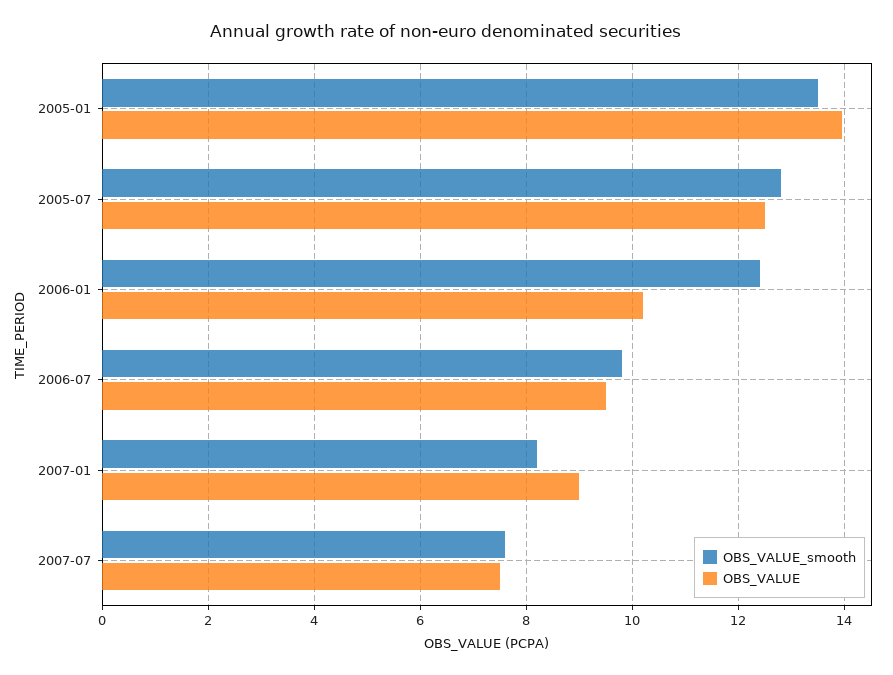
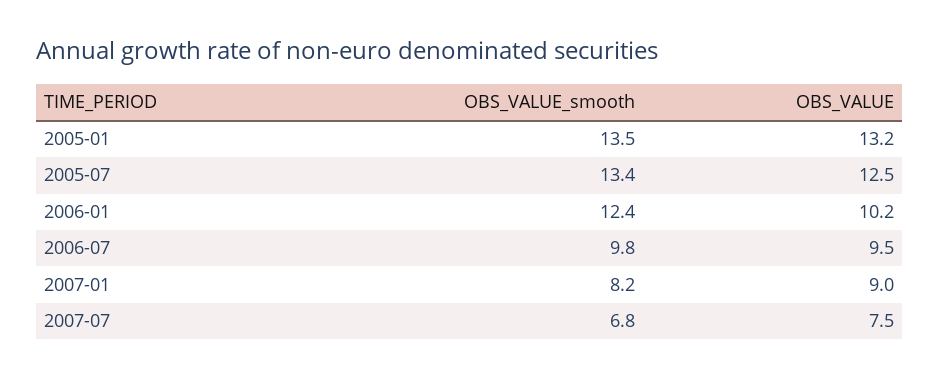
OBS_VALUE, 2005-01: 14 -> 13.2
OBS_VALUE_smooth, 2005-07: 12.8 -> 13.4
OBS_VALUE_smooth, 2007-07: 7.6 -> 6.8

